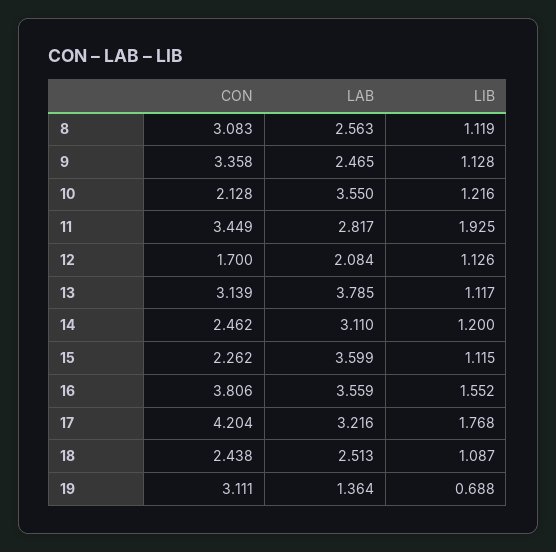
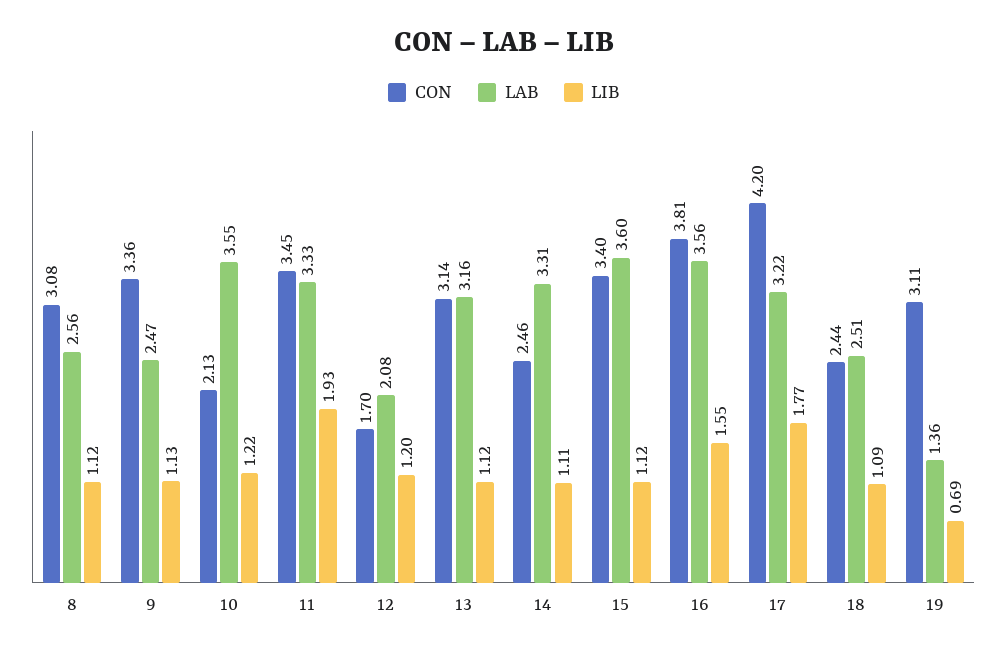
LAB, 11: 2.817 -> 3.33
LIB, 12: 1.126 -> 1.2
LAB, 13: 3.785 -> 3.16
LAB, 14: 3.11 -> 3.31
LIB, 14: 1.2 -> 1.11
CON, 15: 2.262 -> 3.4

